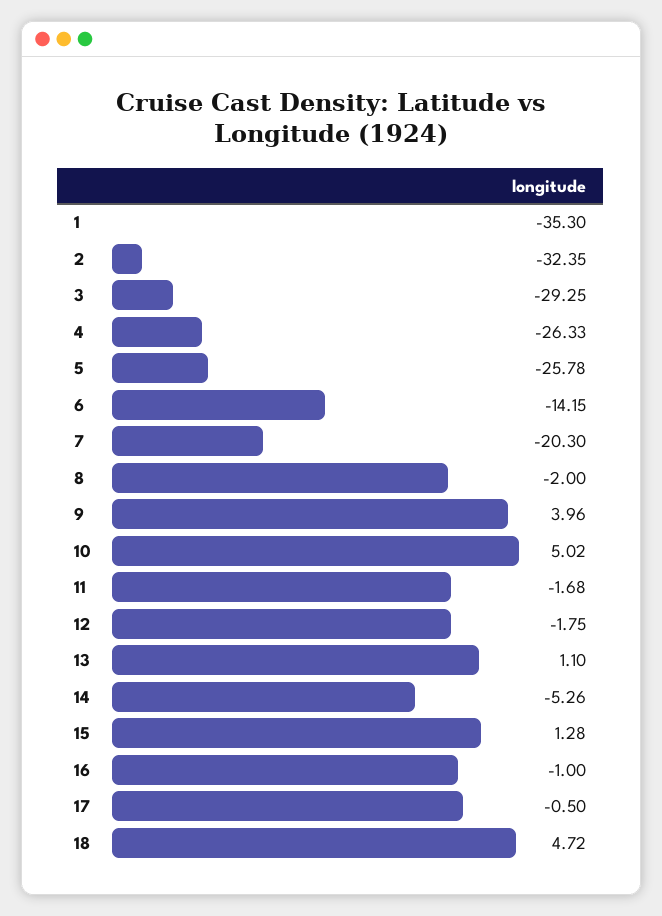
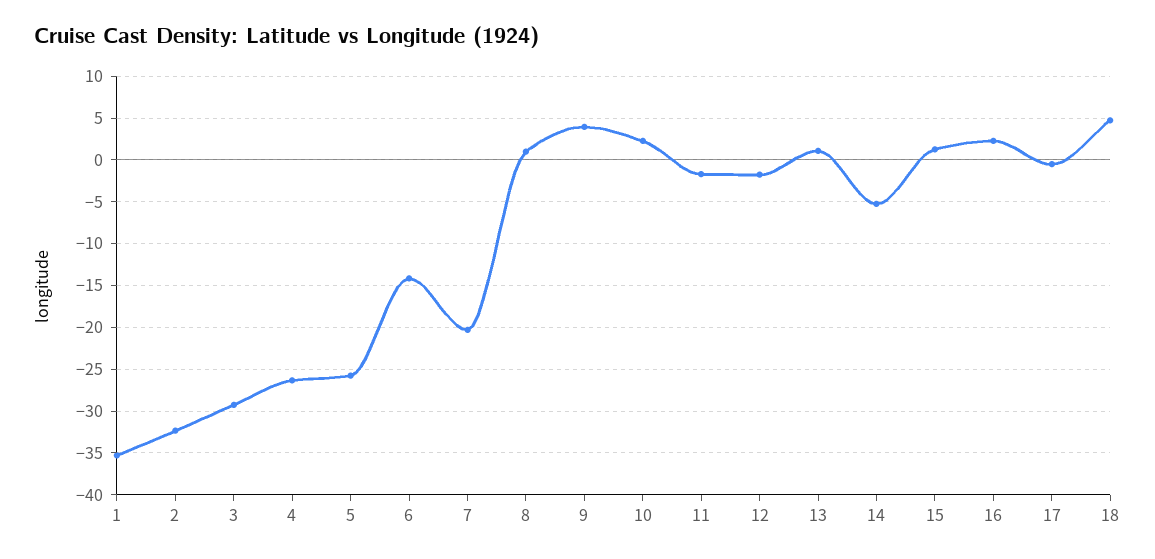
8: -2 -> 1
10: 5.02 -> 2
16: -1 -> 2

